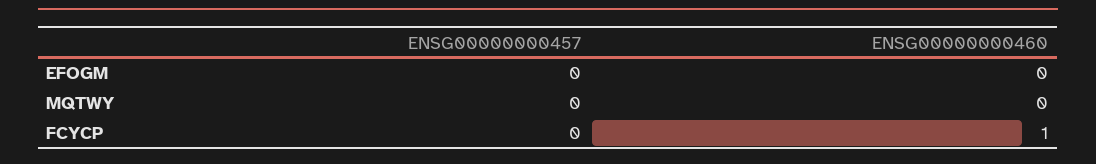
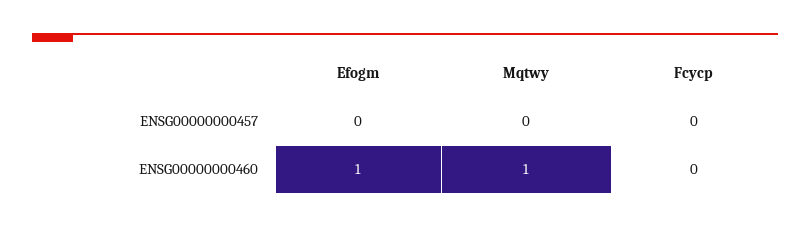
ENSG00000000460, EFOGM: 0 -> 1
ENSG00000000460, MQTWY: 0 -> 1
ENSG00000000460, FCYCP: 1 -> 0

